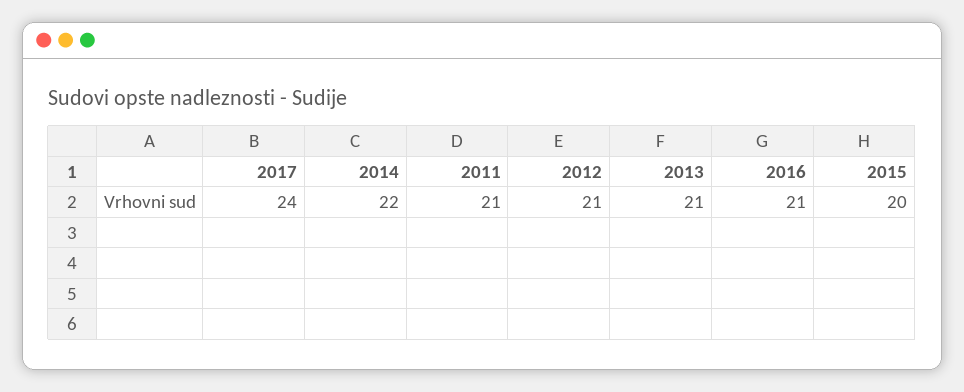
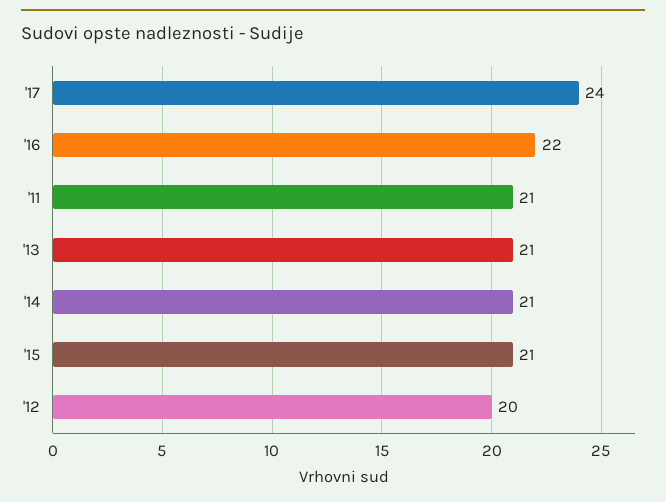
2014: 22 -> 21
2012: 21 -> 20
2016: 21 -> 22
2015: 20 -> 21

